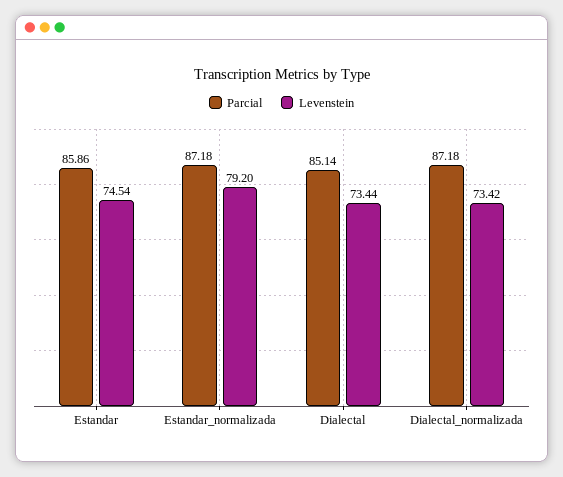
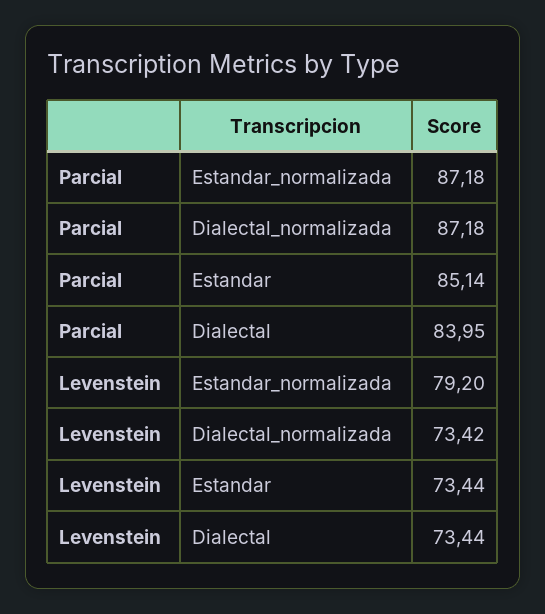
Parcial, Estandar: 85.86 -> 85.14
Levenstein, Estandar: 74.54 -> 73.44
Parcial, Dialectal: 85.14 -> 83.95

